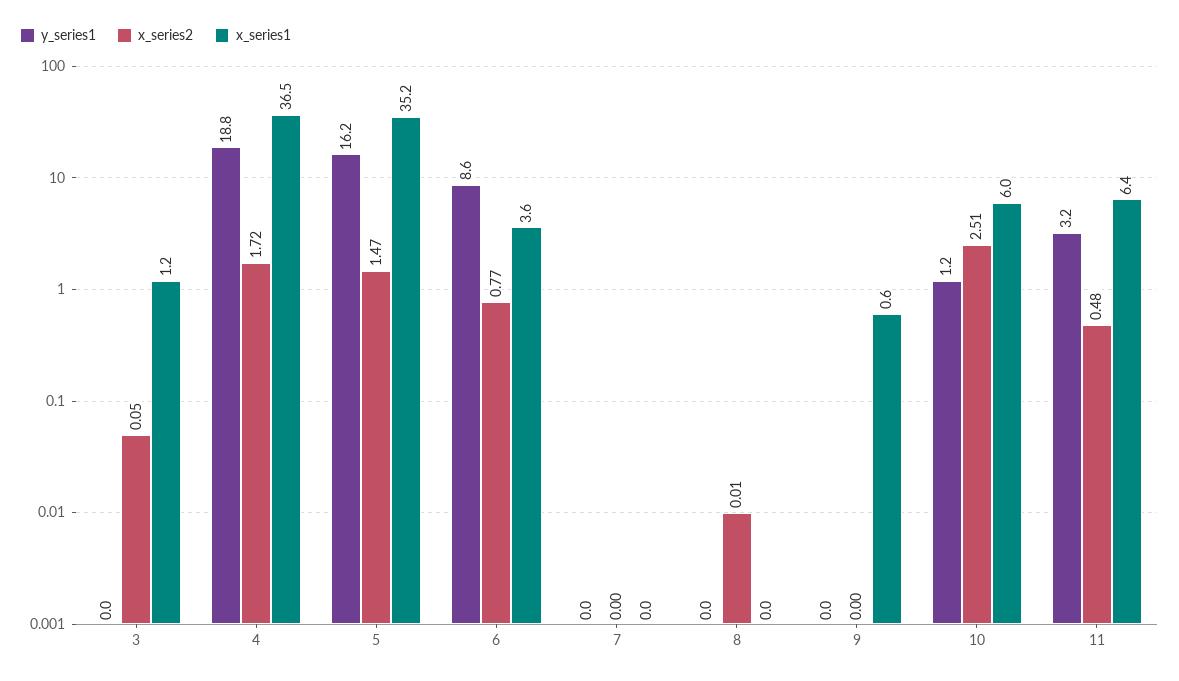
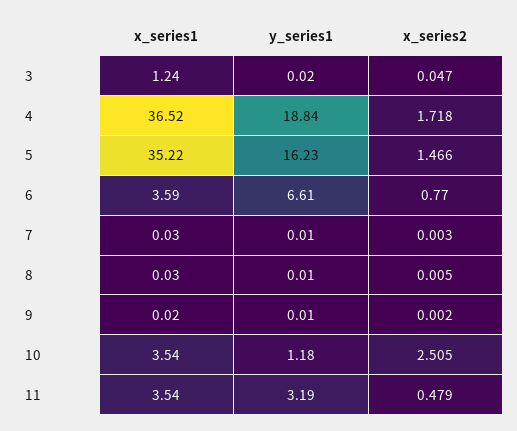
y_series1, 6: 8.6 -> 6.61
x_series1, 9: 0.6 -> 0.02
x_series1, 10: 6 -> 3.54
x_series1, 11: 6.4 -> 3.54

